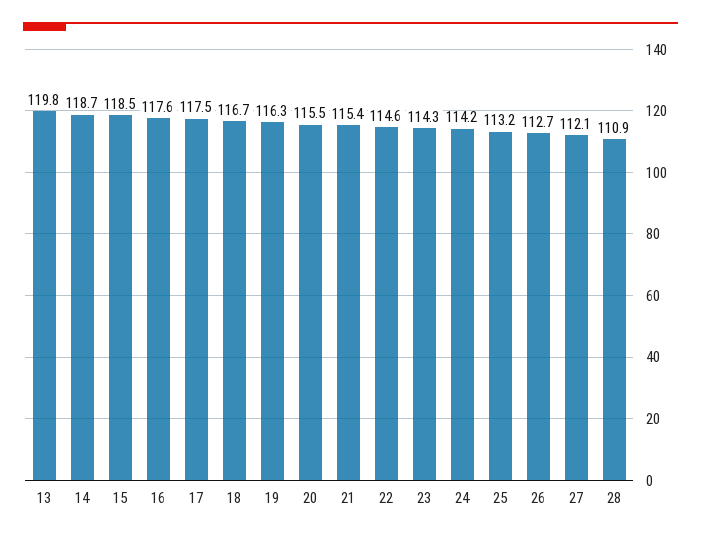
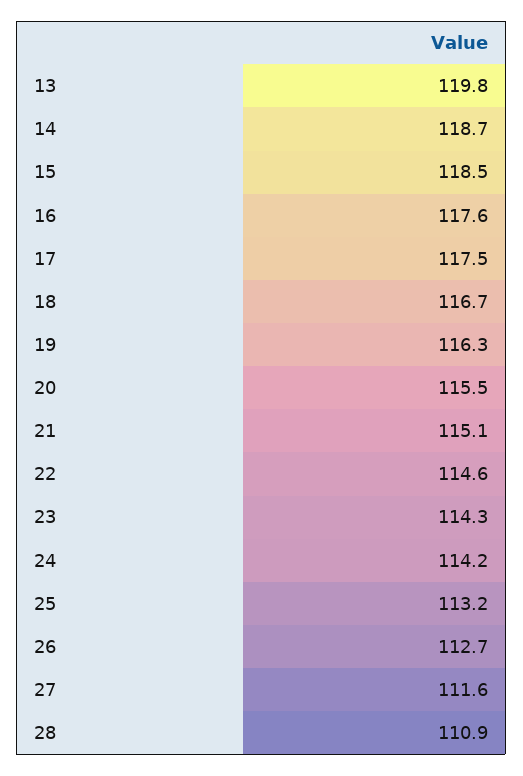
21: 115.4 -> 115.1
27: 112.1 -> 111.6

